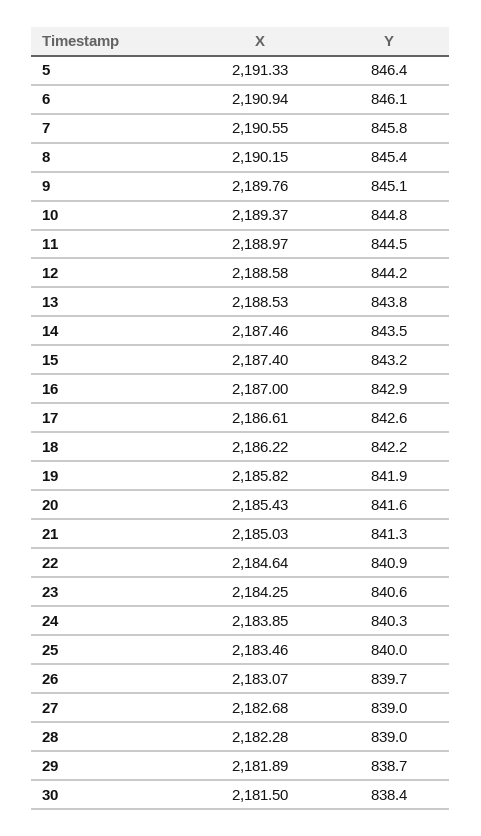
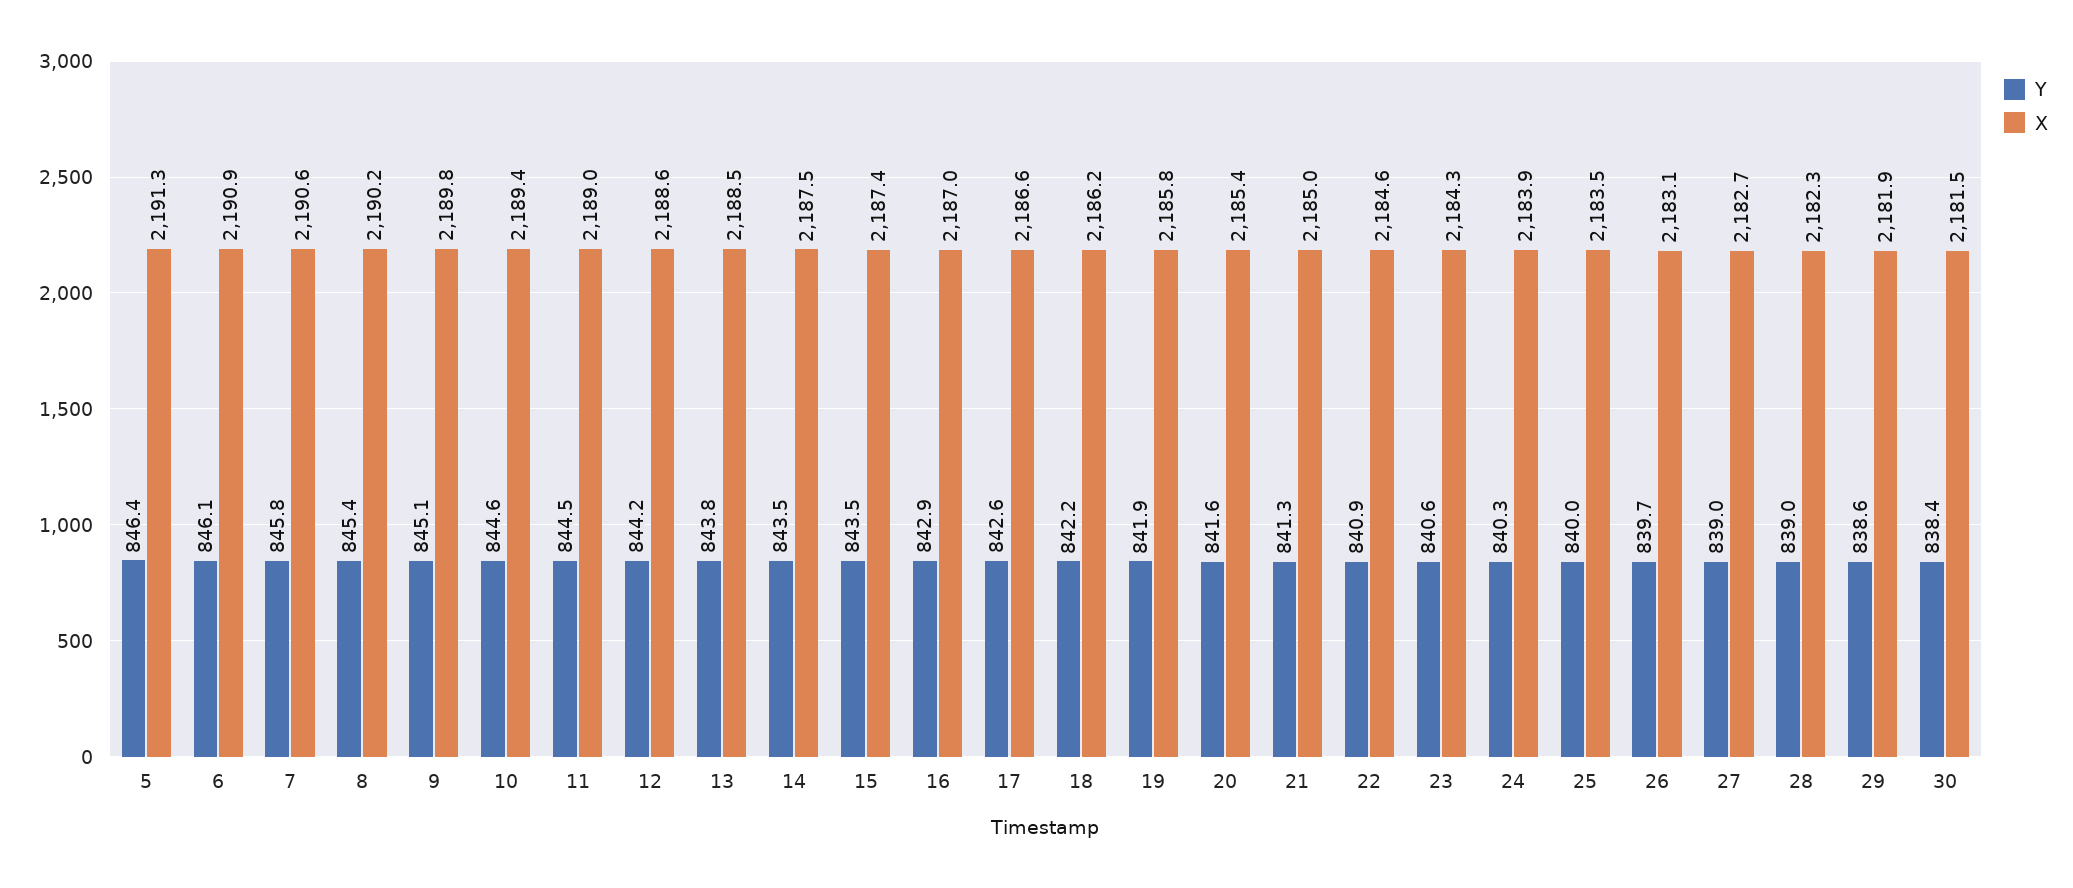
Y, 10: 844.8 -> 844.6
Y, 15: 843.2 -> 843.5
Y, 29: 838.7 -> 838.6

